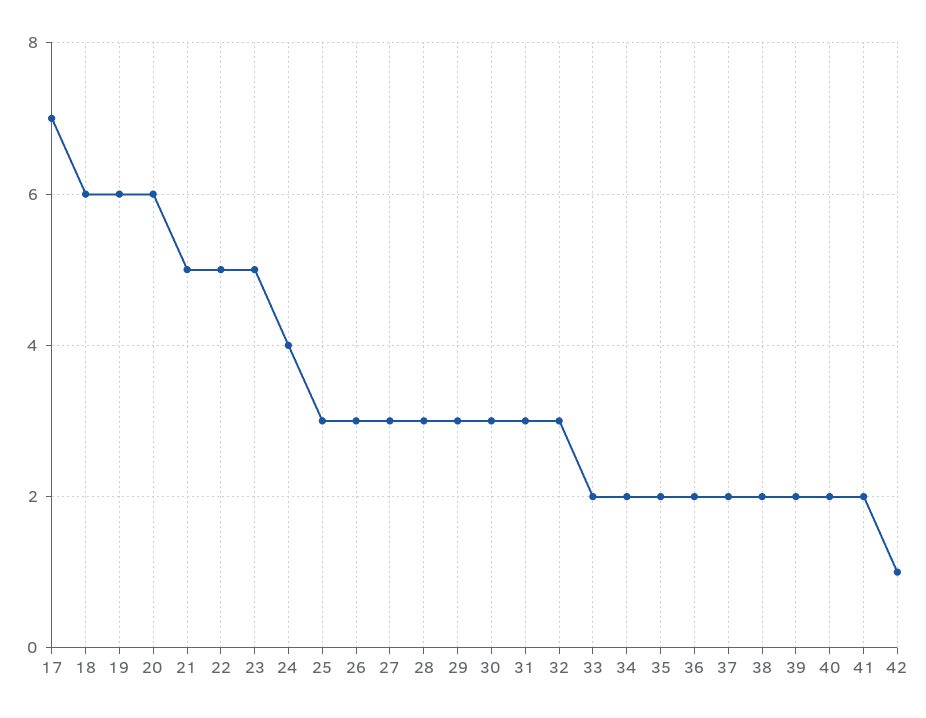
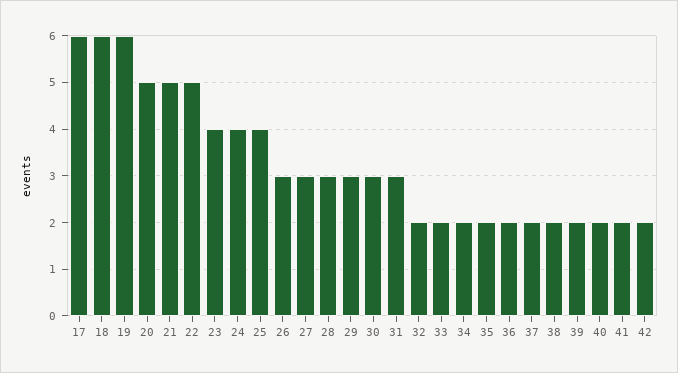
17: 7 -> 6
20: 6 -> 5
23: 5 -> 4
25: 3 -> 4
32: 3 -> 2
42: 1 -> 2

